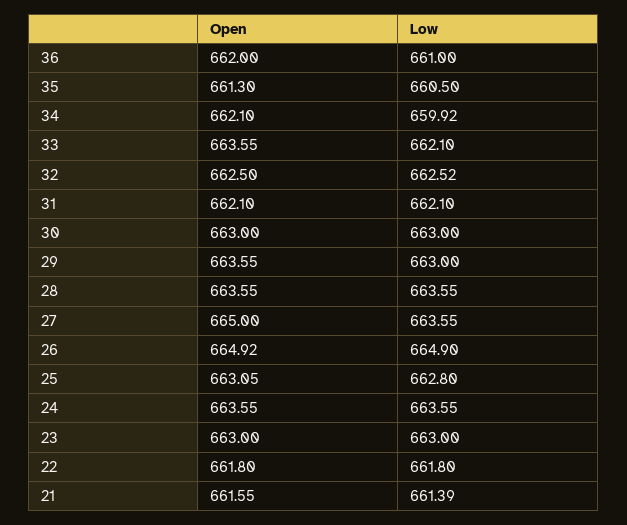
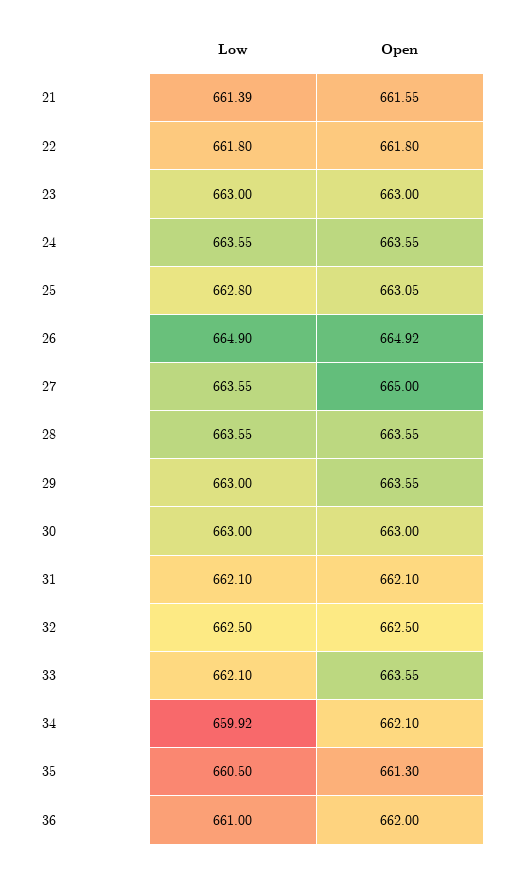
Low, 32: 662.52 -> 662.5

